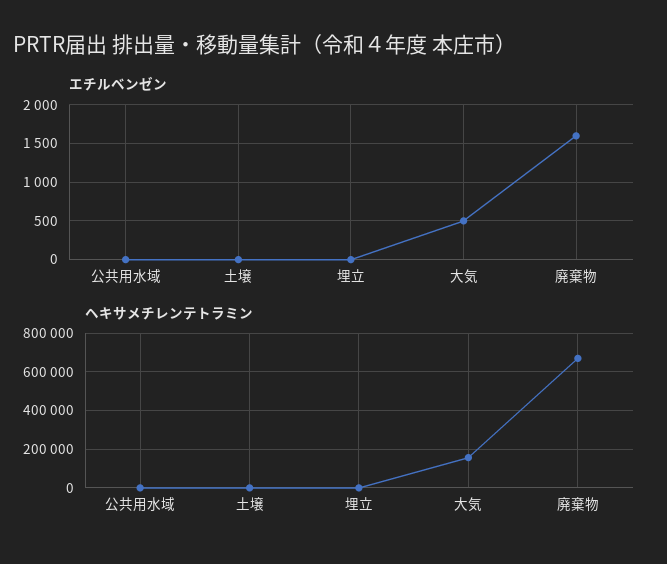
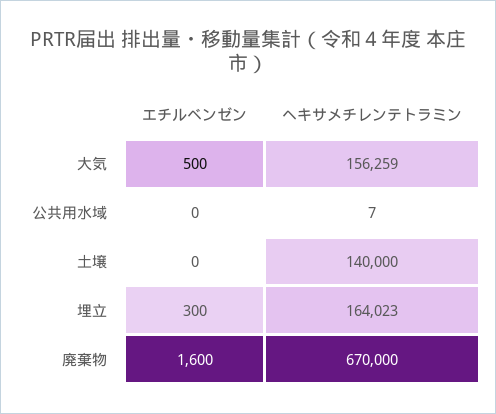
エチルベンゼン, 埋立: 0 -> 300
ヘキサメチレンテトラミン, 土壌: 0 -> 140000
ヘキサメチレンテトラミン, 埋立: 0 -> 164023

